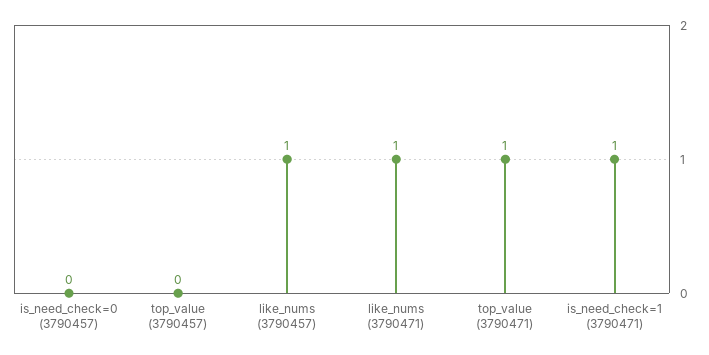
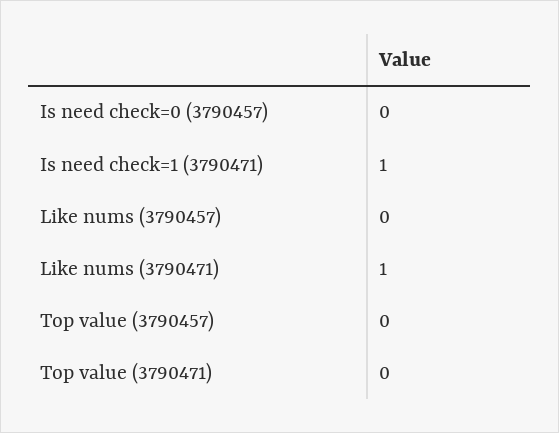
like_nums (3790457): 1 -> 0
top_value (3790471): 1 -> 0

